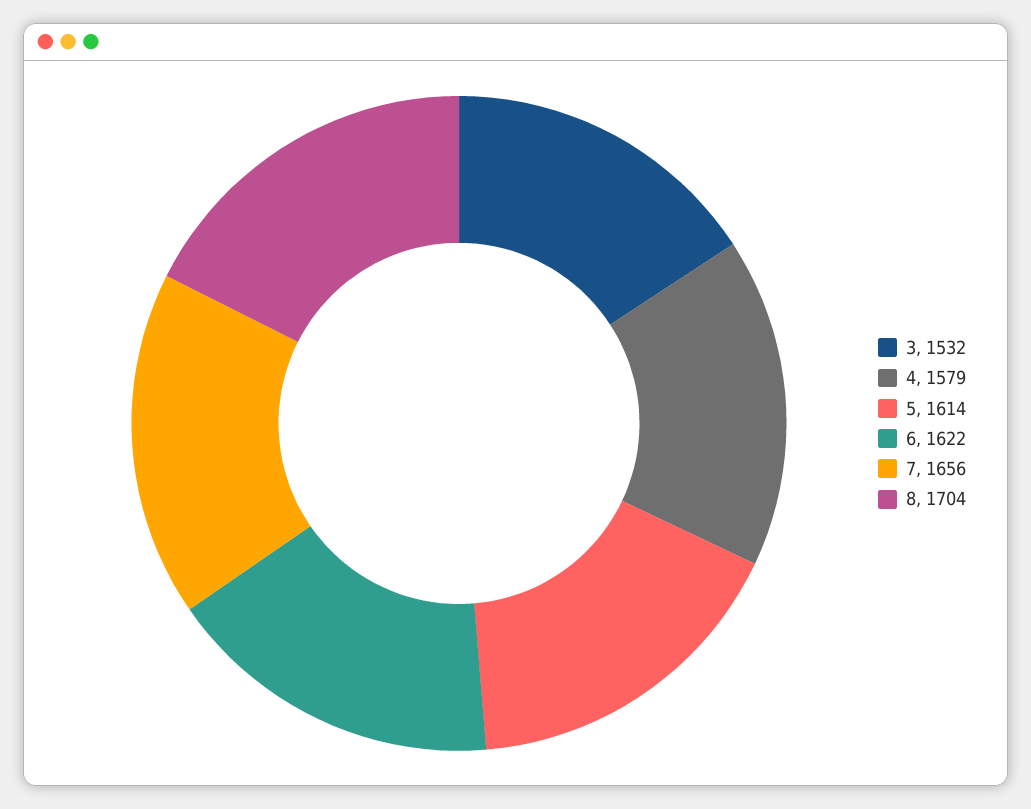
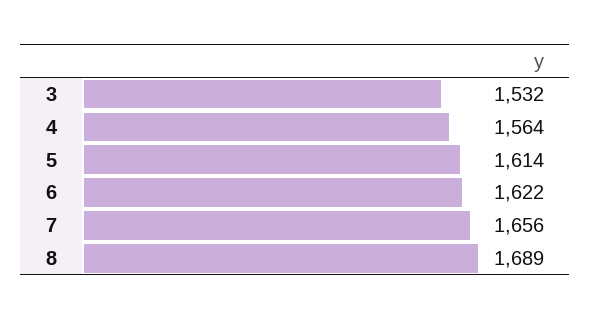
4: 1579 -> 1564
8: 1704 -> 1689

